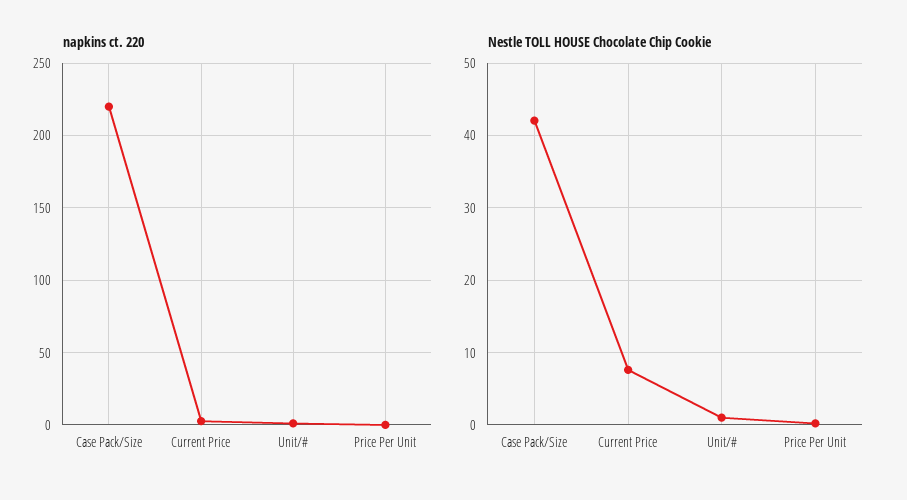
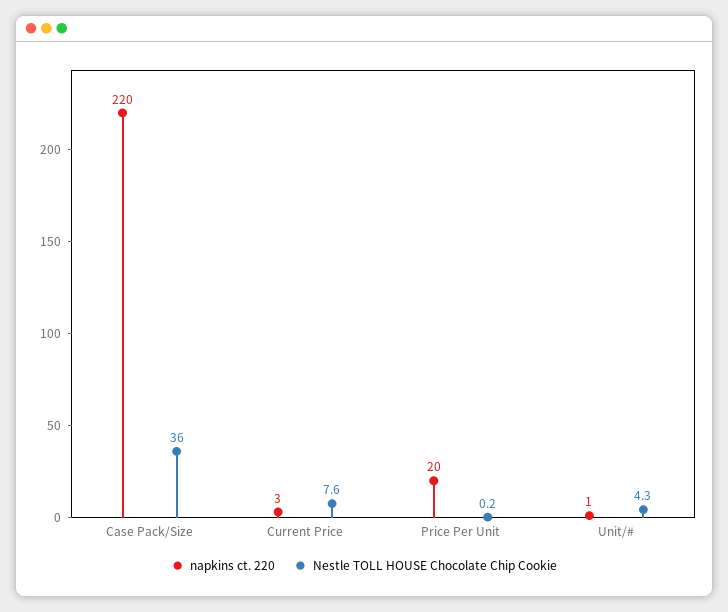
napkins ct. 220, Price Per Unit: 0 -> 20
Nestle TOLL HOUSE Chocolate Chip Cookie, Case Pack/Size: 42 -> 36
Nestle TOLL HOUSE Chocolate Chip Cookie, Unit/#: 1 -> 4.3

